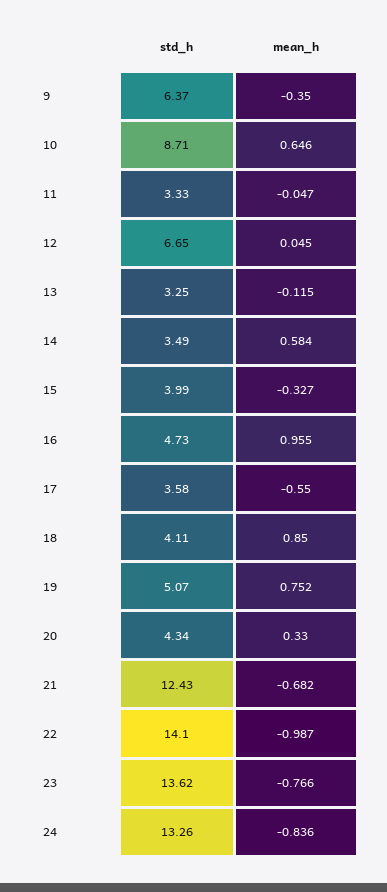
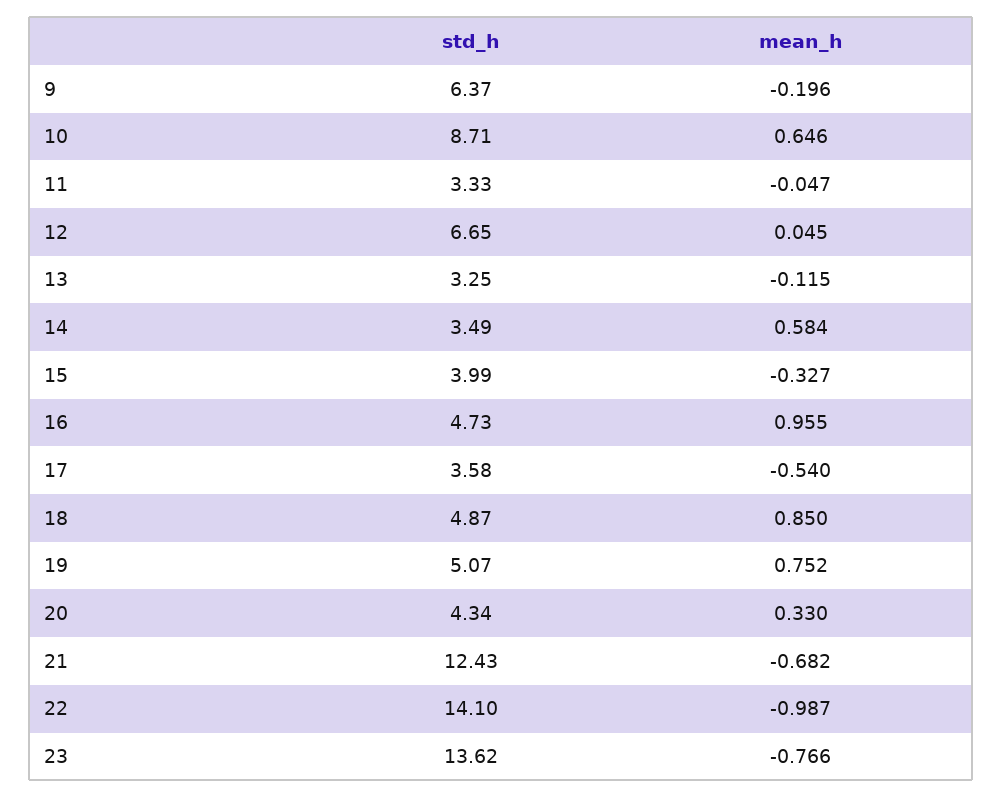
mean_h, 9: -0.35 -> -0.196
mean_h, 17: -0.55 -> -0.54
std_h, 18: 4.11 -> 4.87
std_h, 24: 13.26 -> none
mean_h, 24: -0.836 -> none

